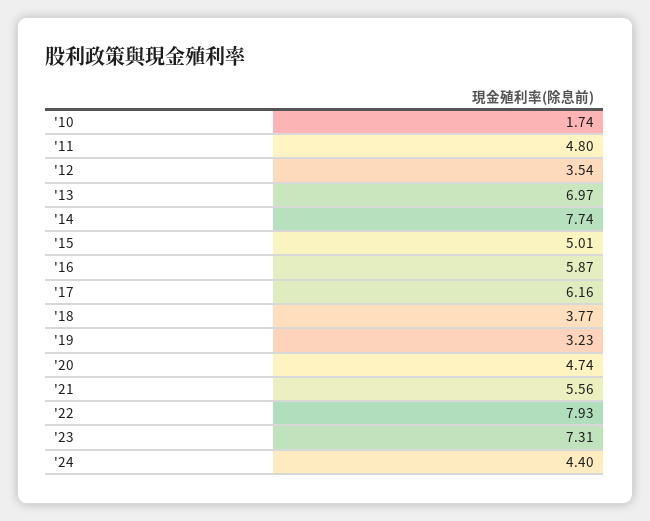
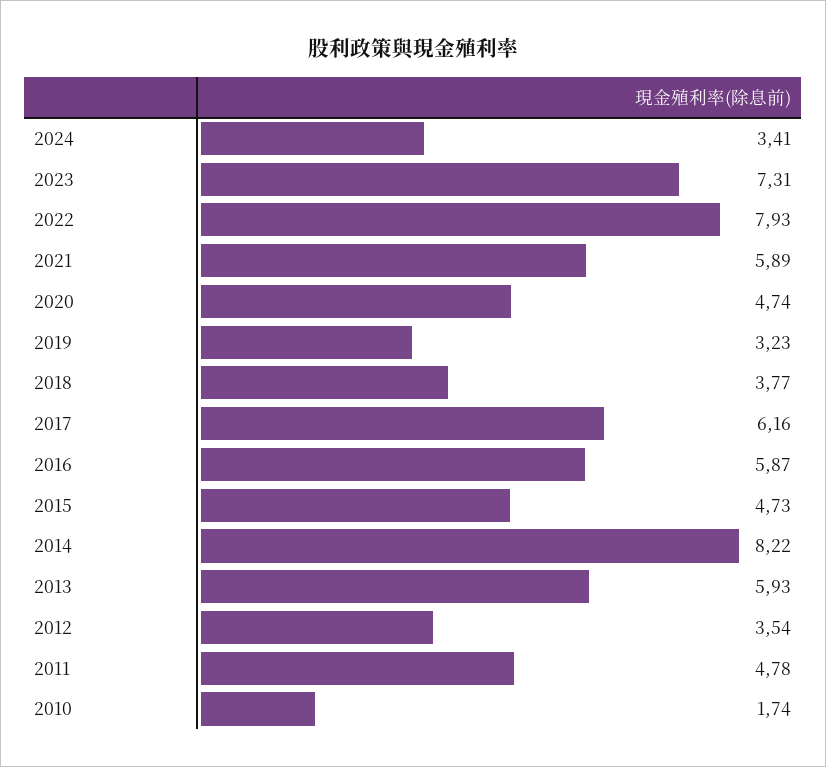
'11: 4.8 -> 4.78
'13: 6.97 -> 5.93
'14: 7.74 -> 8.22
'15: 5.01 -> 4.73
'21: 5.56 -> 5.89
'24: 4.4 -> 3.41

